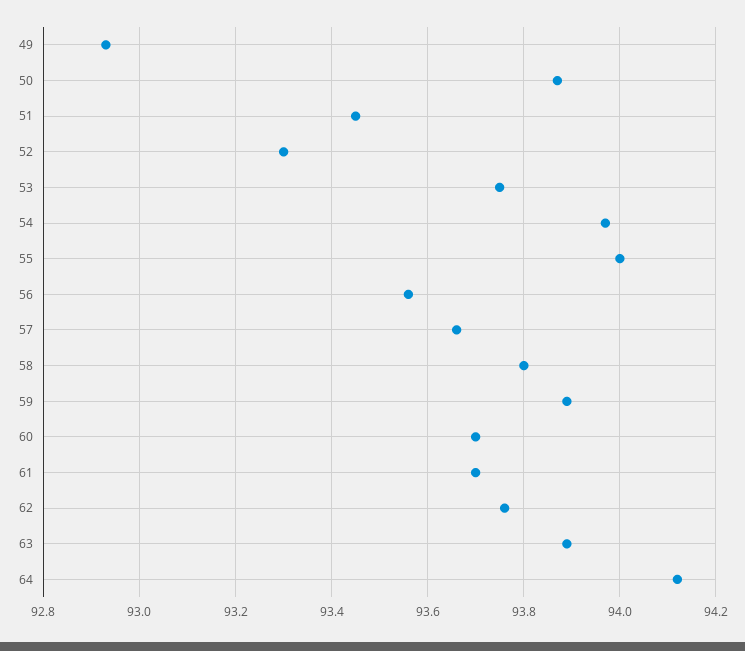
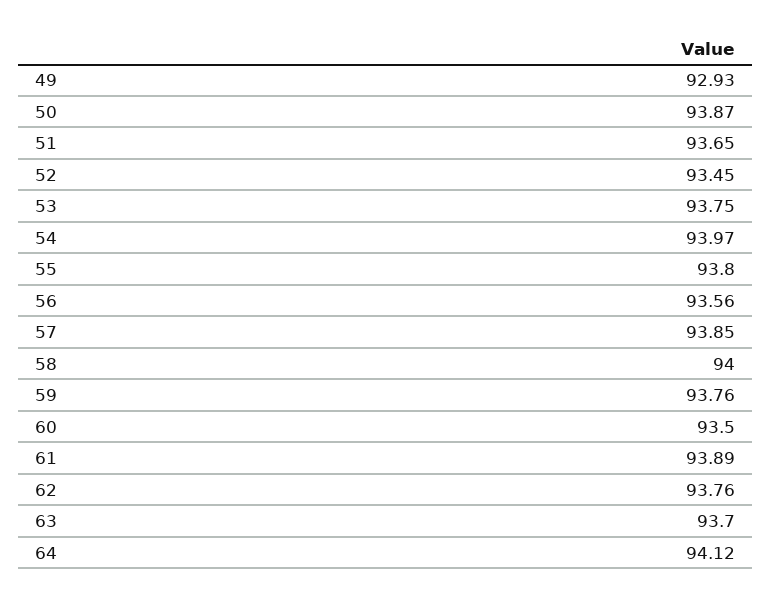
51: 93.45 -> 93.65
52: 93.3 -> 93.45
55: 94 -> 93.8
57: 93.65 -> 93.85
58: 93.8 -> 94
59: 93.9 -> 93.76
60: 93.7 -> 93.5
61: 93.7 -> 93.89
63: 93.9 -> 93.7

